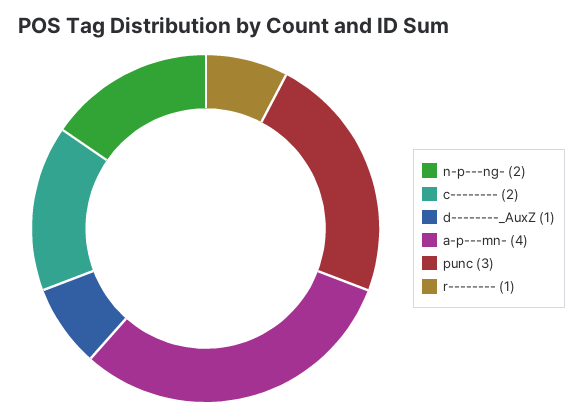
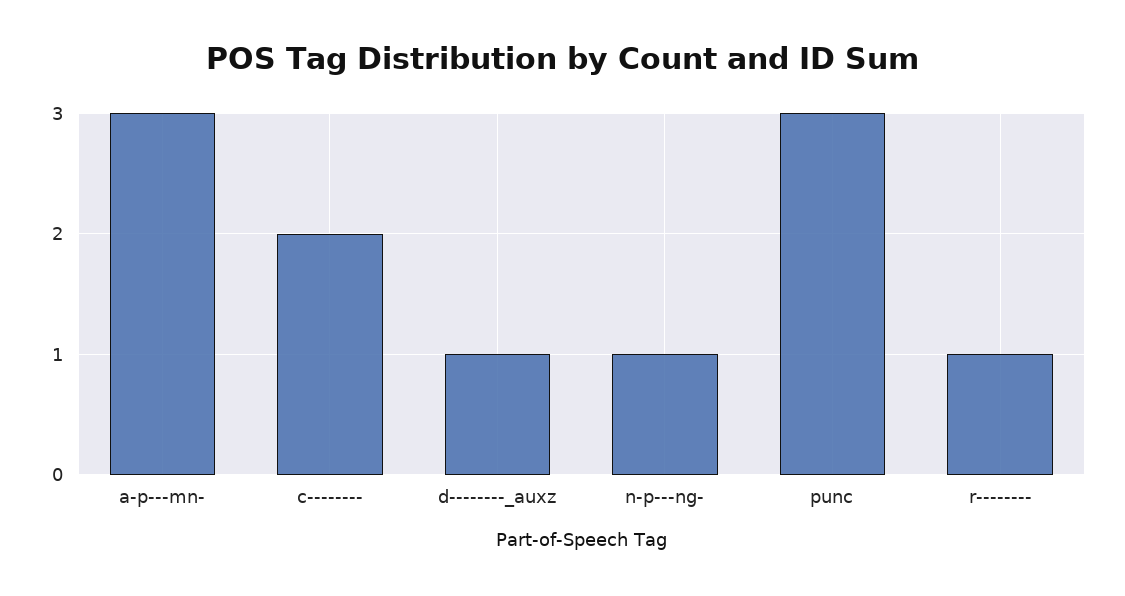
n-p---ng-: 2 -> 1
a-p---mn-: 4 -> 3

